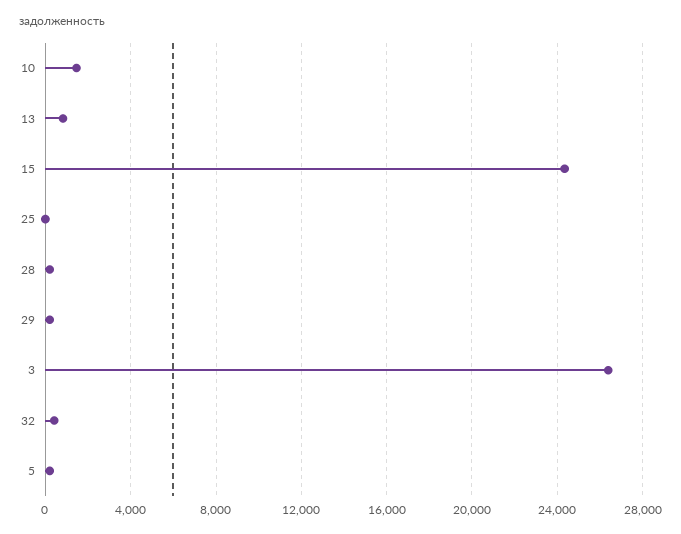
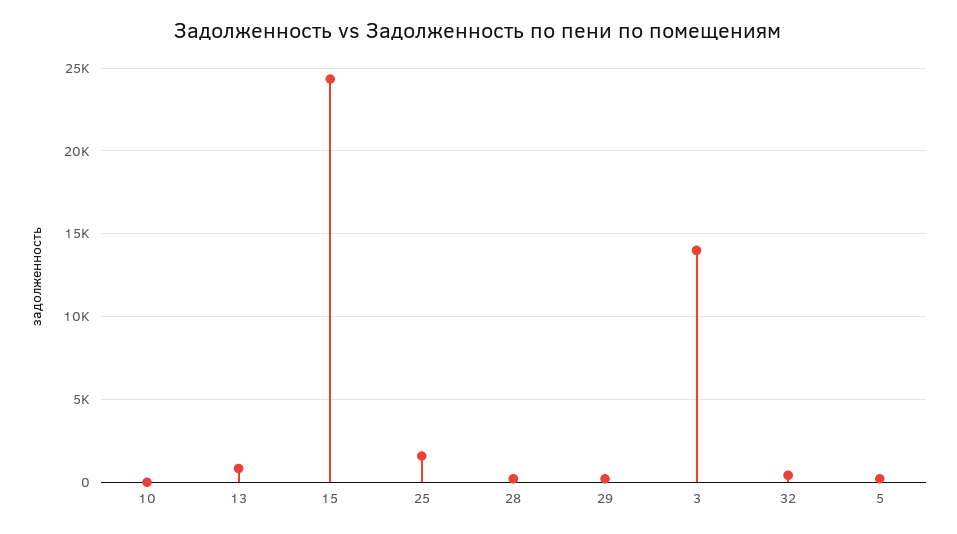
10: 1500 -> 0
25: 0 -> 1500
3: 26500 -> 14000

